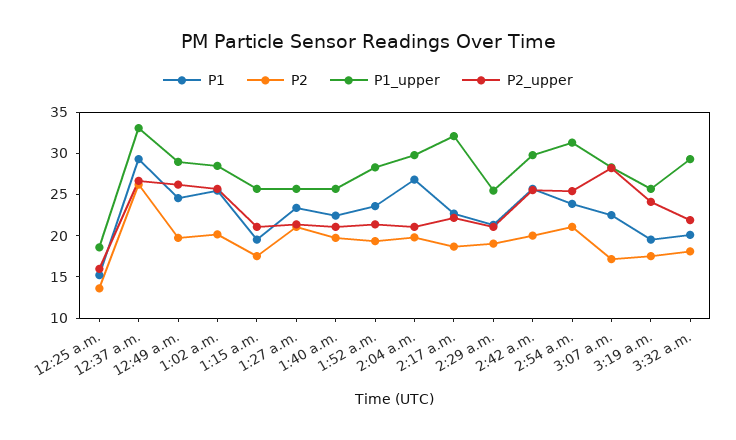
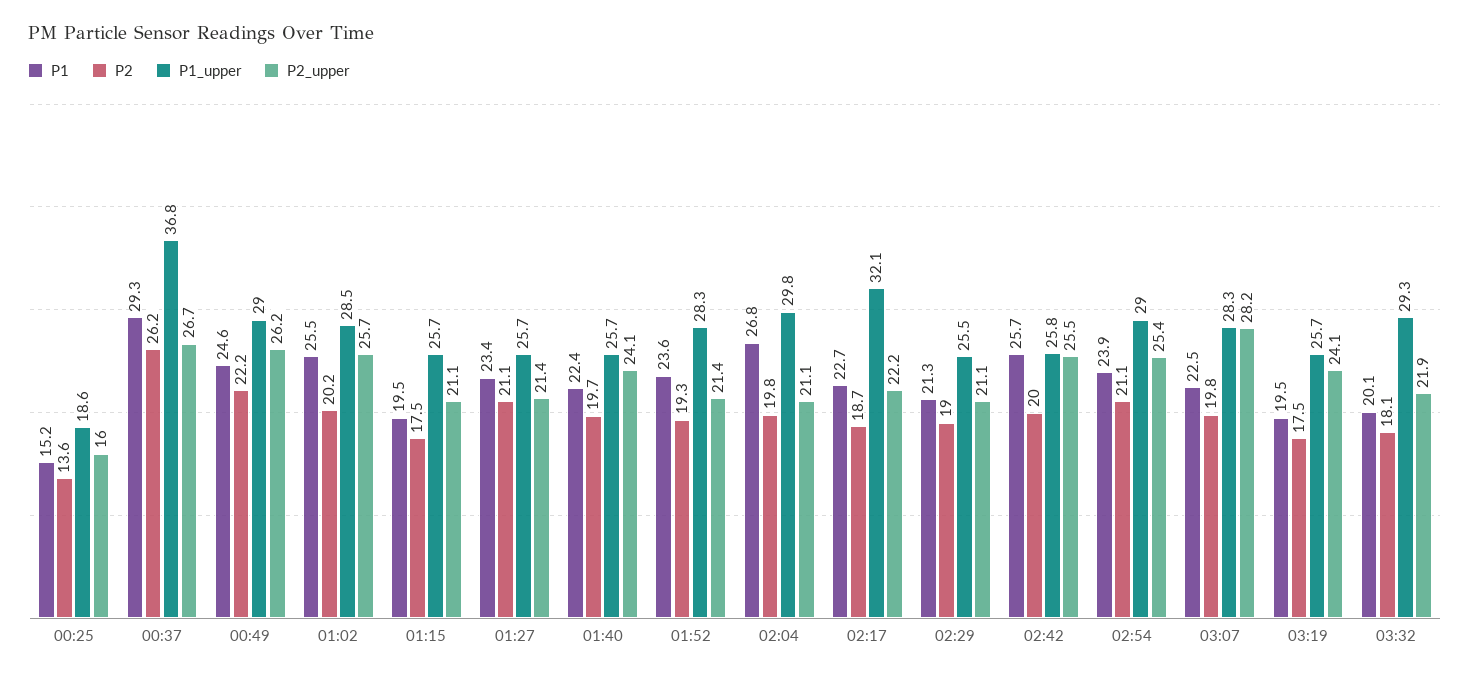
P1_upper, 12:37 a.m.: 33 -> 36.8
P2, 12:49 a.m.: 20 -> 22.2
P2_upper, 1:40 a.m.: 21 -> 24.1
P1_upper, 2:42 a.m.: 30 -> 25.8
P1_upper, 2:54 a.m.: 31 -> 29
P2, 3:07 a.m.: 17 -> 19.8

